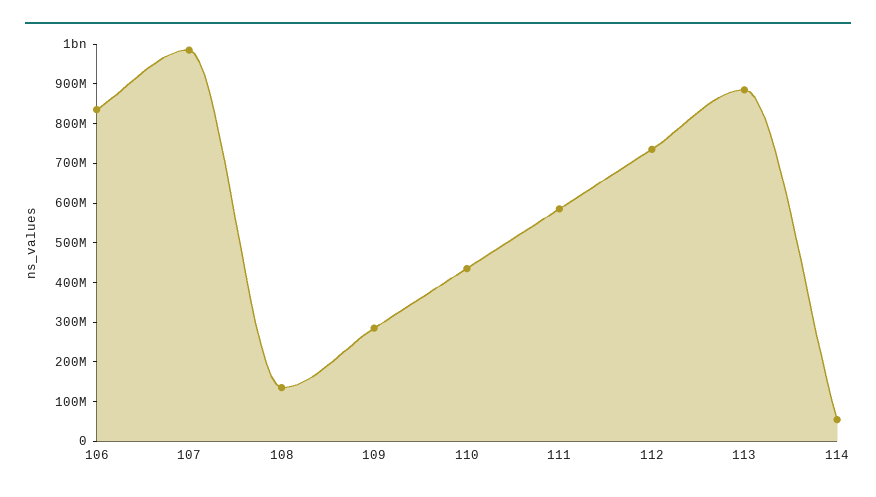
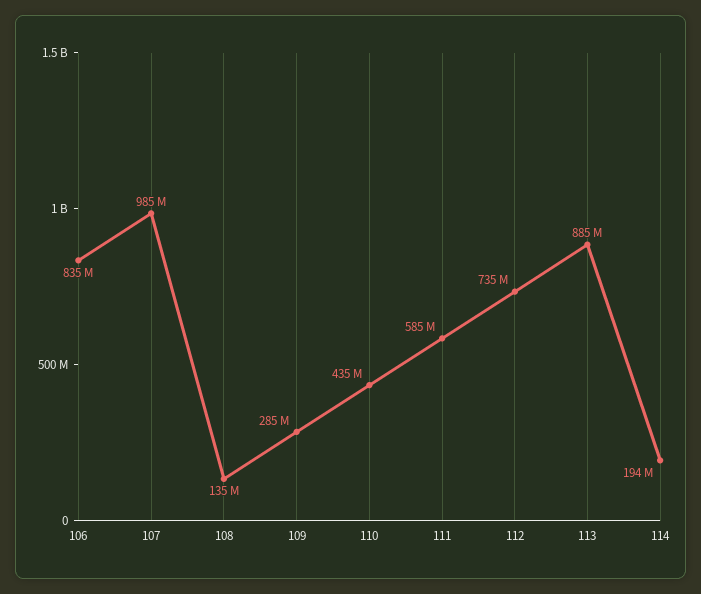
114: 50000000 -> 194000000

